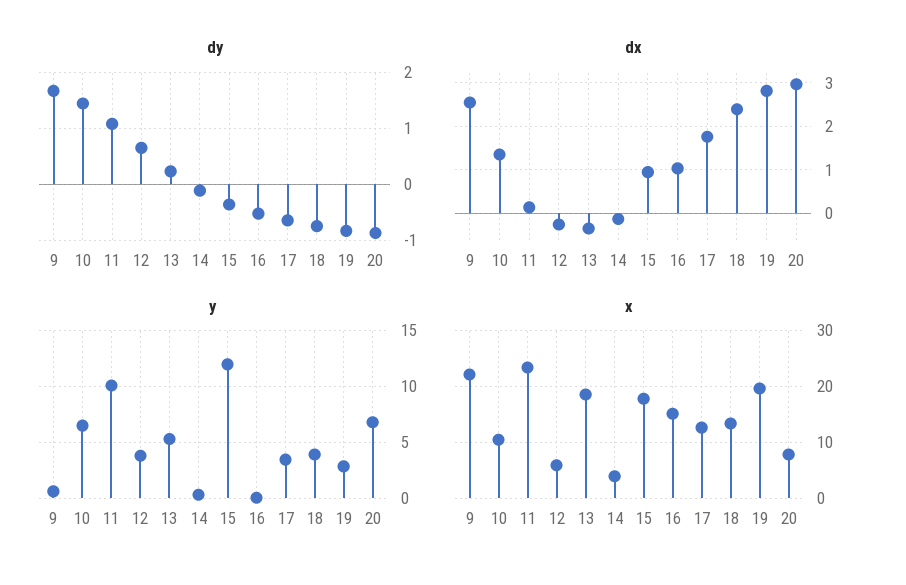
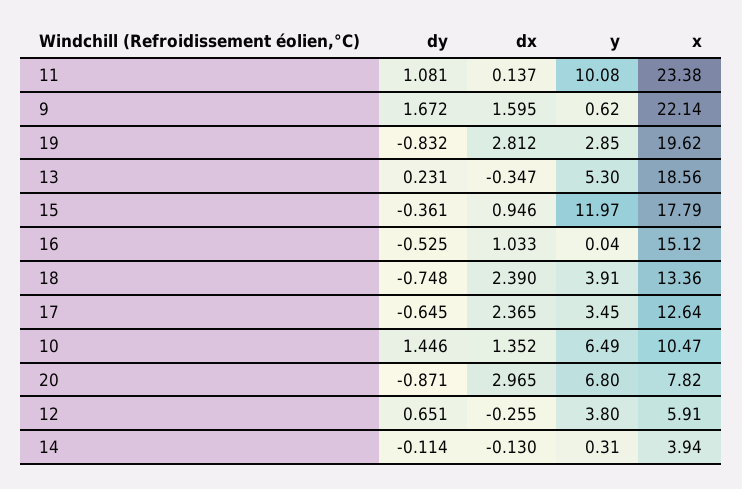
dx, 9: 2.6 -> 1.595
dx, 17: 1.8 -> 2.365

